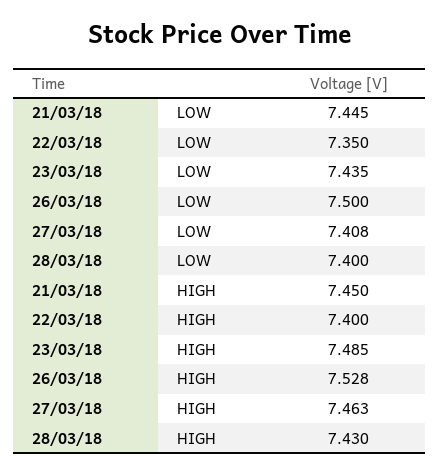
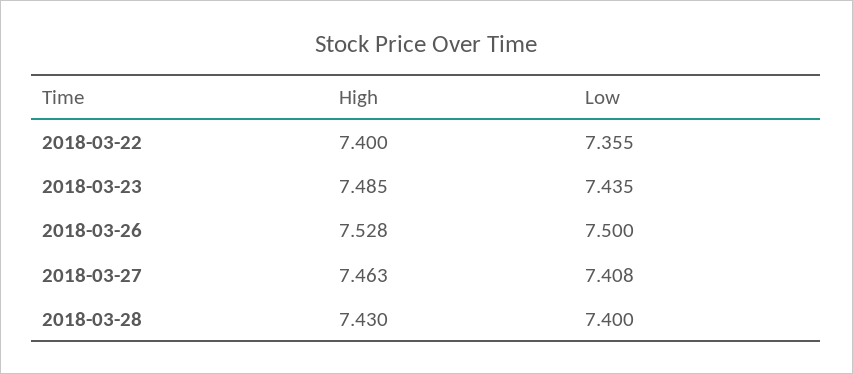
21/03/18, LOW: 7.445 -> none
22/03/18, LOW: 7.35 -> 7.355
21/03/18, HIGH: 7.45 -> none

